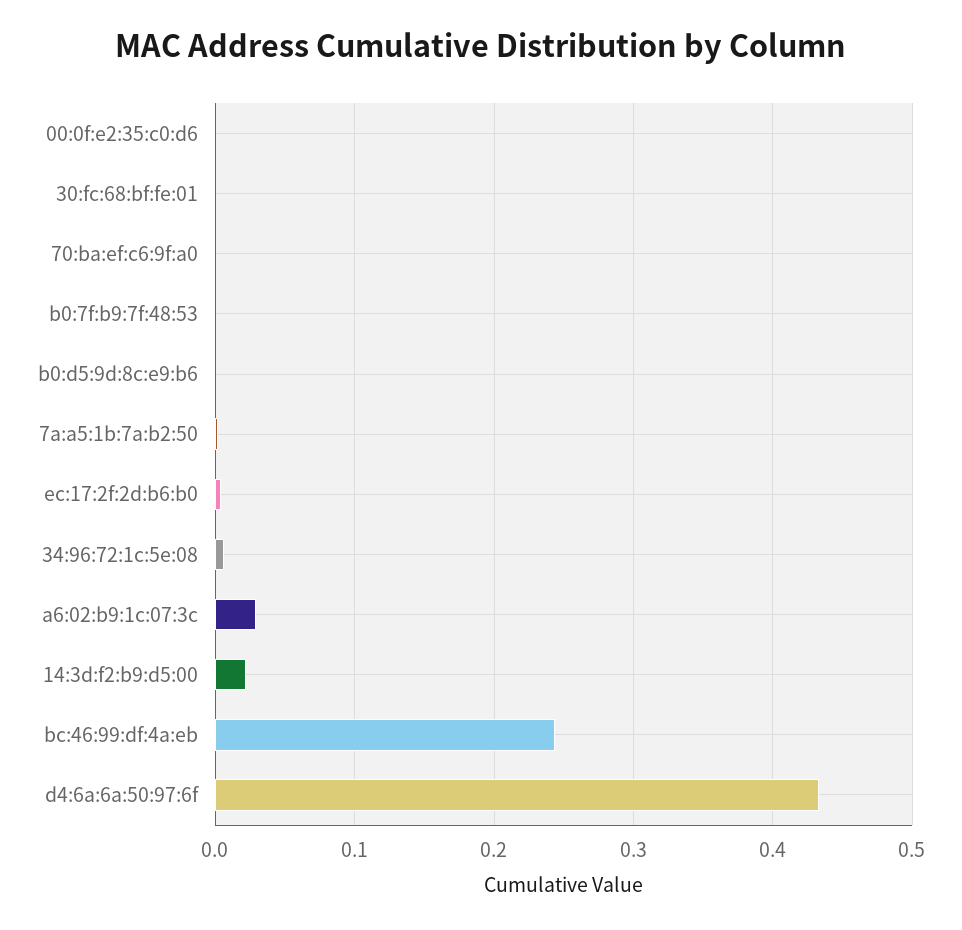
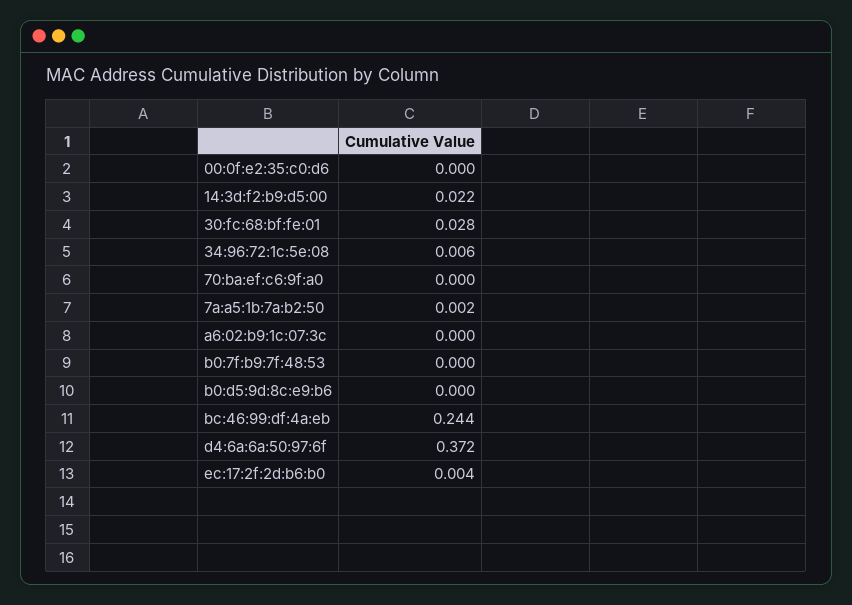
30:fc:68:bf:fe:01: 0 -> 0.028
a6:02:b9:1c:07:3c: 0.03 -> 0
d4:6a:6a:50:97:6f: 0.43 -> 0.372

